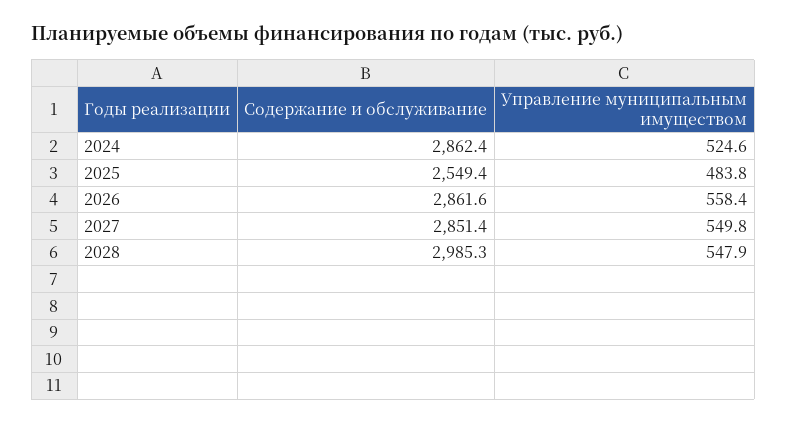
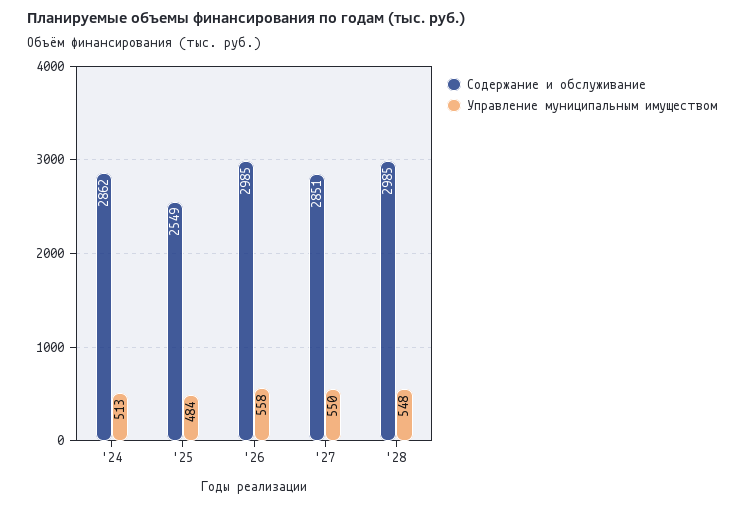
Управление муниципальным имуществом, 2024: 524.6 -> 513
Содержание и обслуживание, 2026: 2861.6 -> 2985

